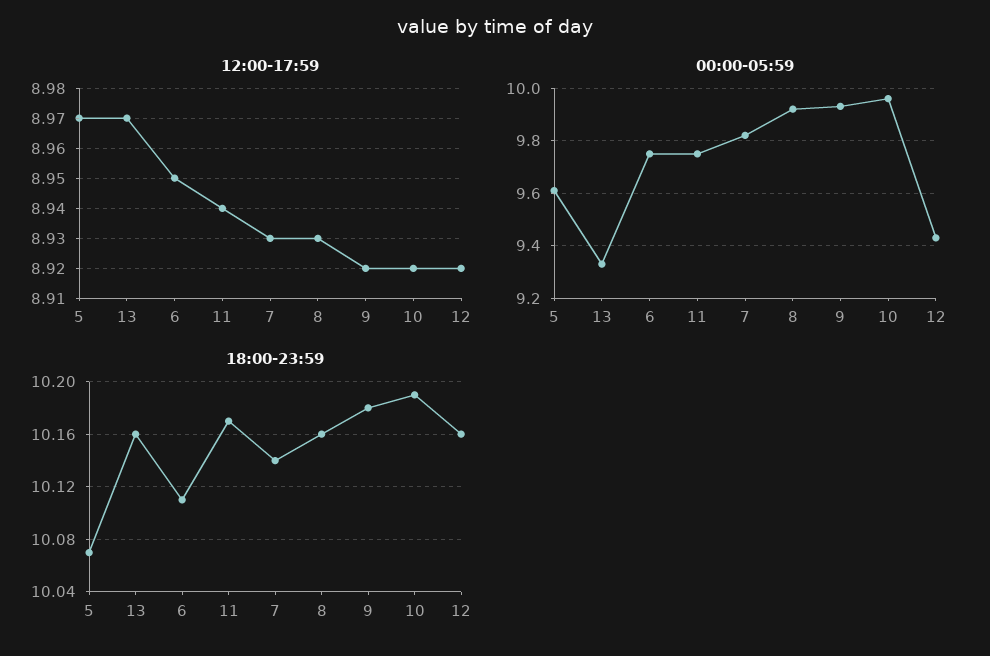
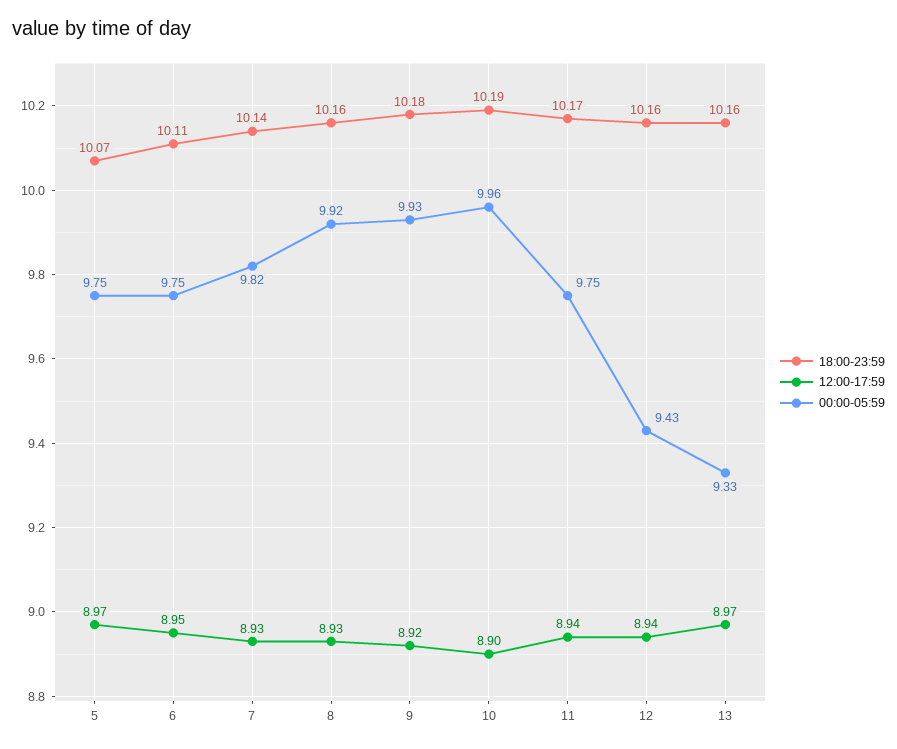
12:00-17:59, 10: 8.92 -> 8.9
12:00-17:59, 12: 8.92 -> 8.94
00:00-05:59, 5: 9.6 -> 9.75

